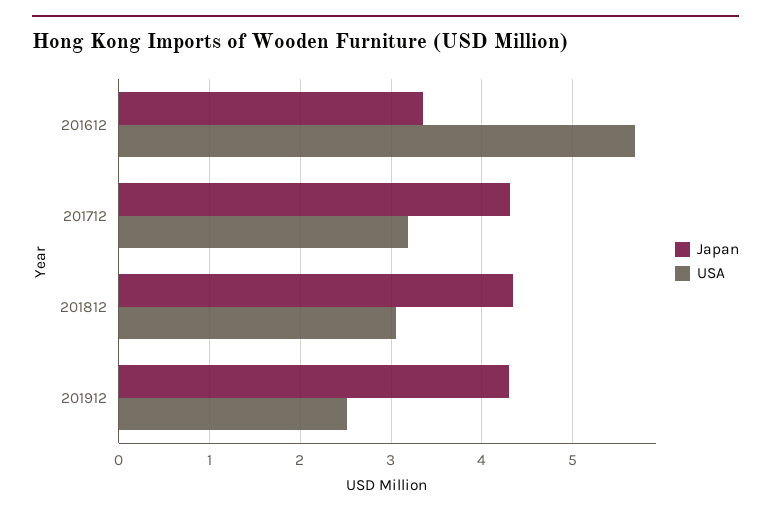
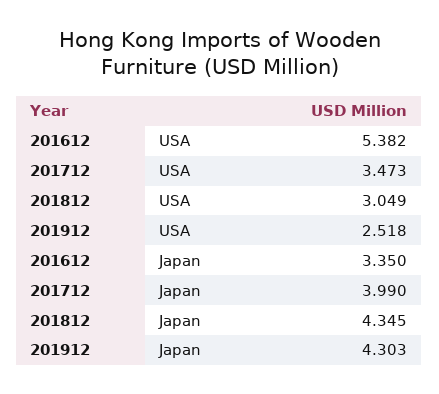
USA, 201612: 5.7 -> 5.382
Japan, 201712: 4.3 -> 3.99
USA, 201712: 3.2 -> 3.473

